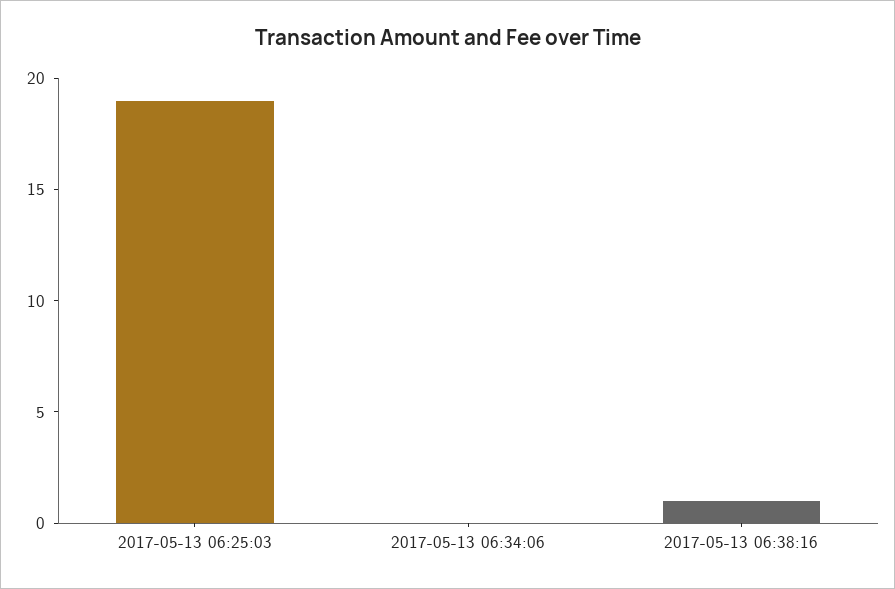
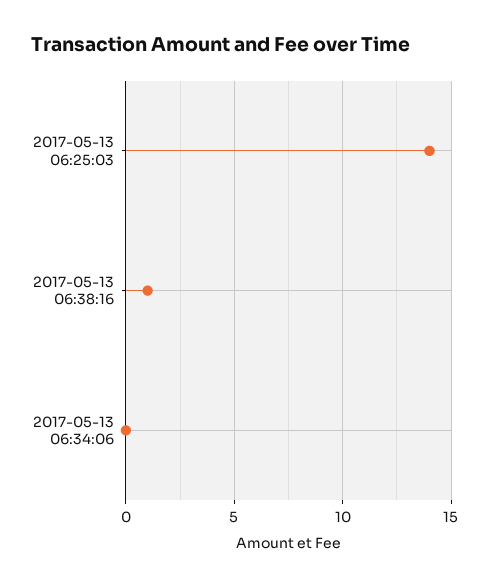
2017-05-13 06:25:03: 19 -> 14

